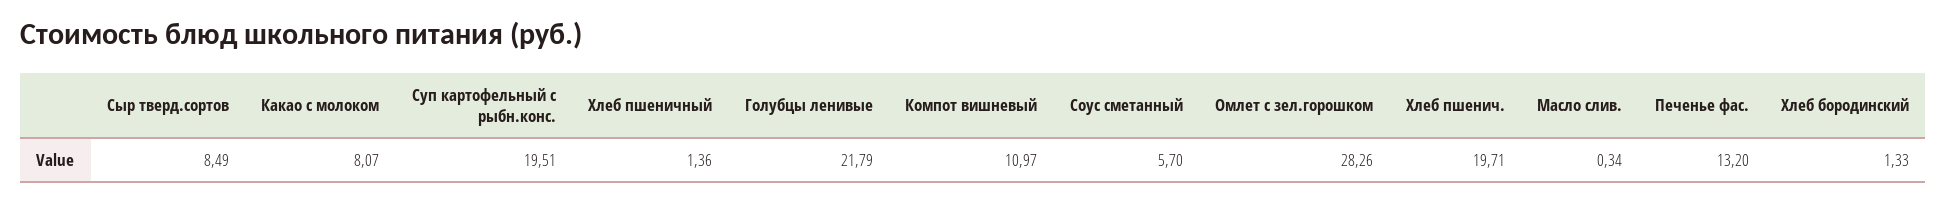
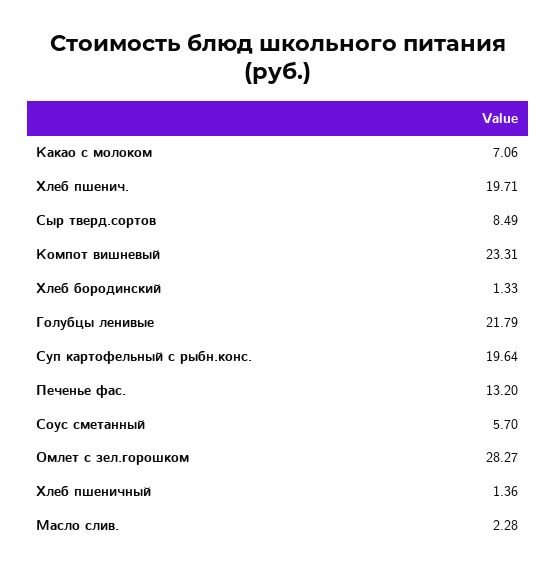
Какао с молоком: 8.07 -> 7.06
Суп картофельный с рыбн.конс.: 19.51 -> 19.64
Компот вишневый: 10.97 -> 23.31
Омлет с зел.горошком: 28.26 -> 28.27
Масло слив.: 0.34 -> 2.28

